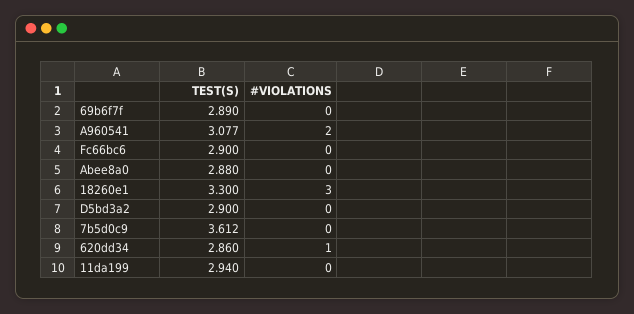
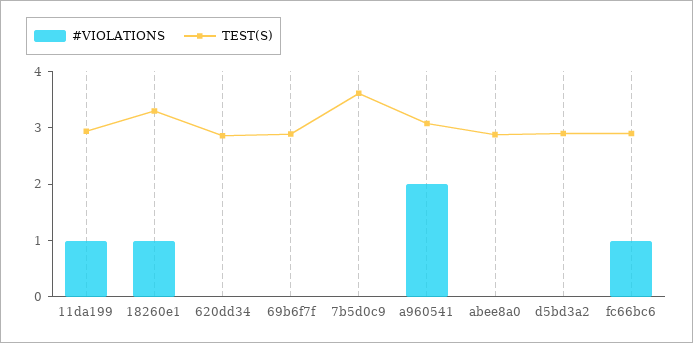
#VIOLATIONS, Fc66bc6: 0 -> 1
#VIOLATIONS, 18260e1: 3 -> 1
#VIOLATIONS, 620dd34: 1 -> 0
#VIOLATIONS, 11da199: 0 -> 1

